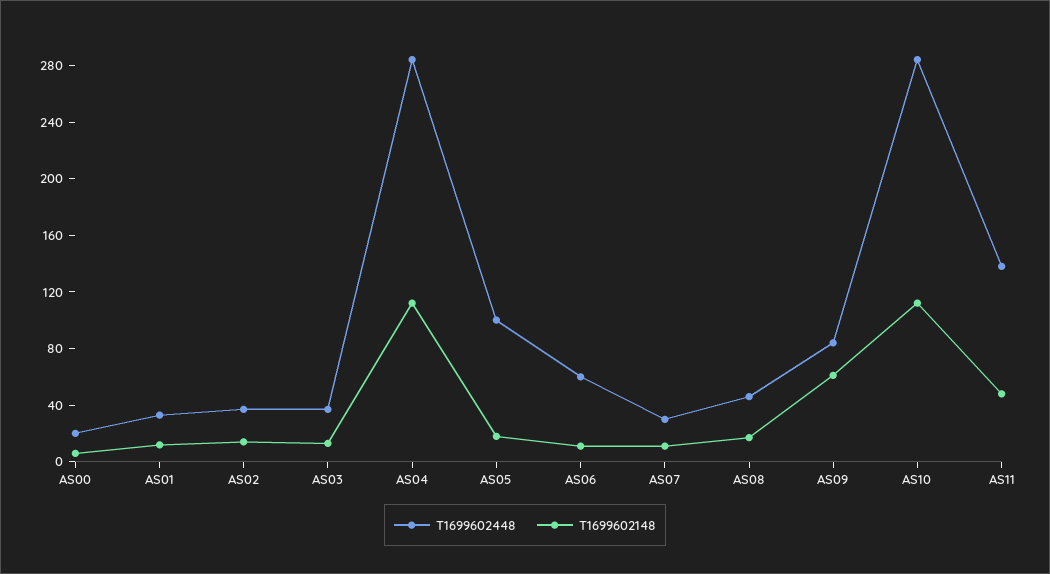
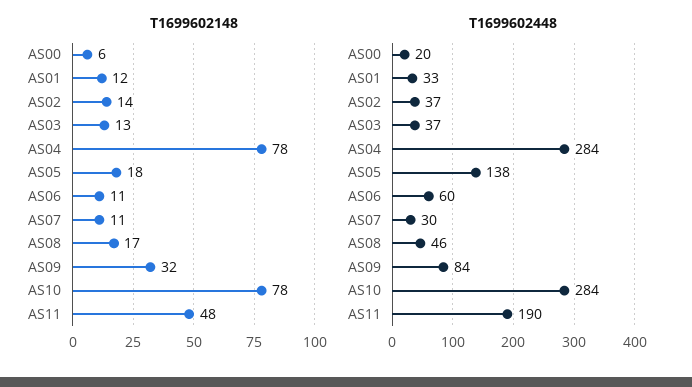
T1699602148, AS04: 110 -> 78
T1699602448, AS05: 100 -> 138
T1699602148, AS09: 60 -> 32
T1699602148, AS10: 110 -> 78
T1699602448, AS11: 140 -> 190

